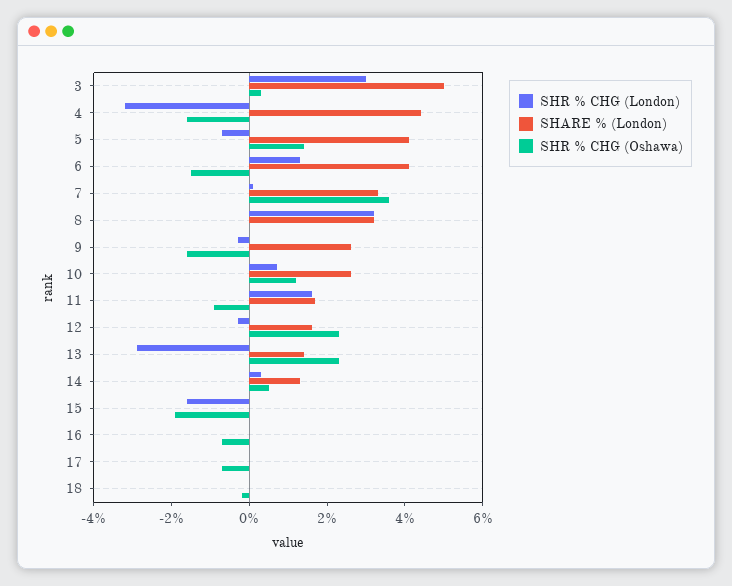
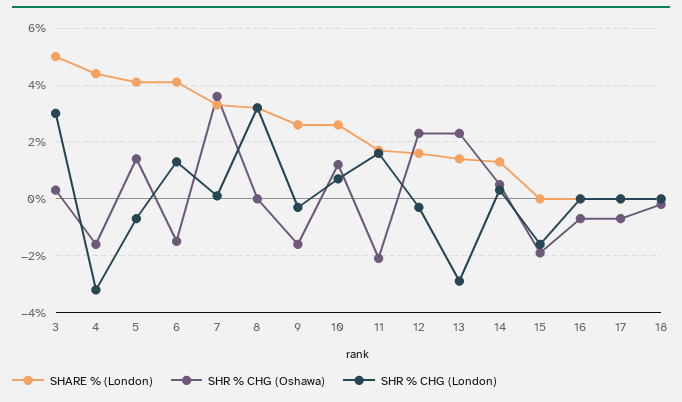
SHR % CHG (Oshawa), 11: -1 -> -2

